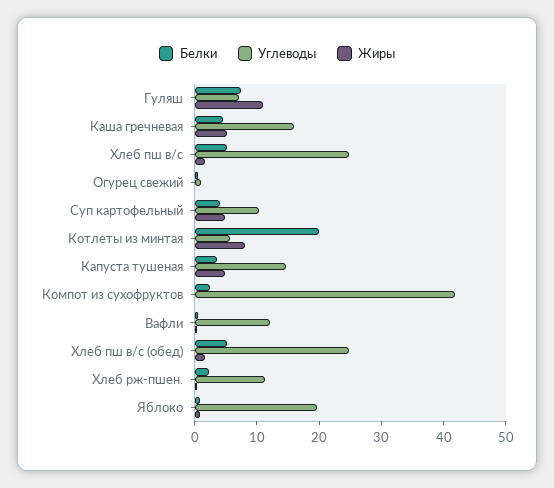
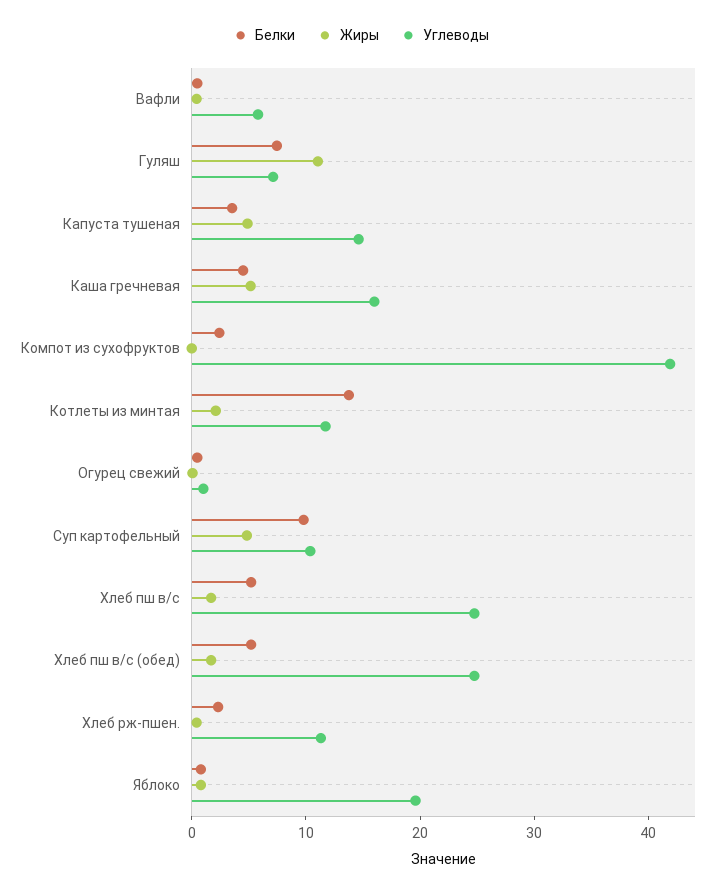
Белки, Суп картофельный: 4 -> 10
Белки, Котлеты из минтая: 20 -> 14
Углеводы, Котлеты из минтая: 6 -> 12
Жиры, Котлеты из минтая: 8 -> 2
Углеводы, Вафли: 12 -> 6

